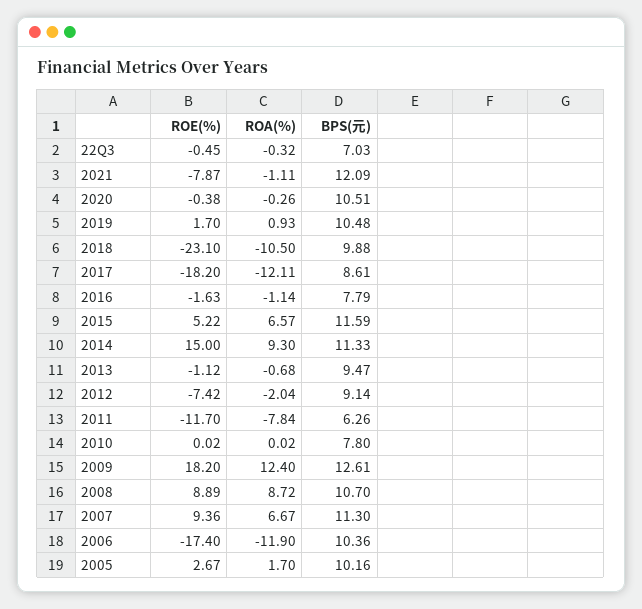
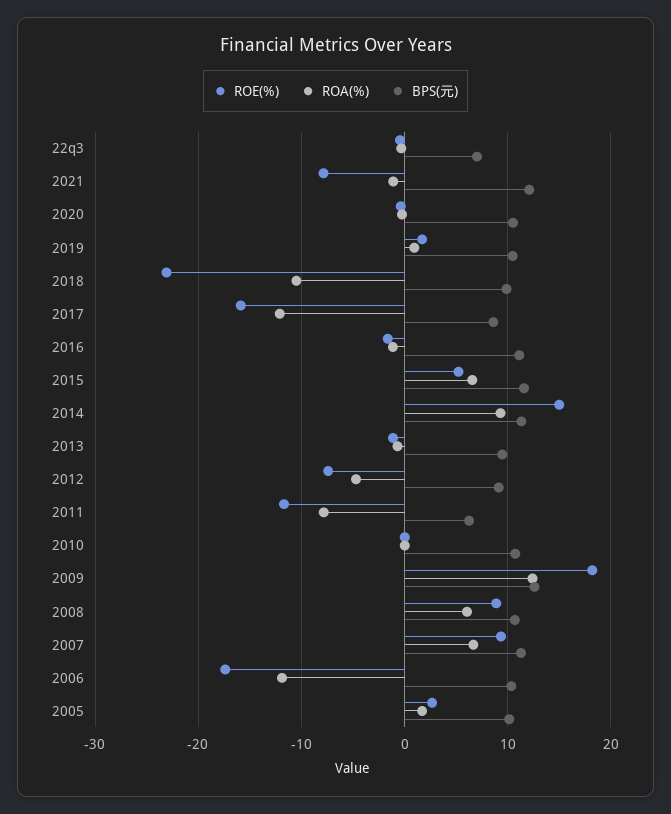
ROE(%), 2017: -18.2 -> -16
BPS(元), 2016: 7.79 -> 11
ROA(%), 2012: -2.04 -> -5
BPS(元), 2010: 7.8 -> 11
ROA(%), 2008: 8.72 -> 6

